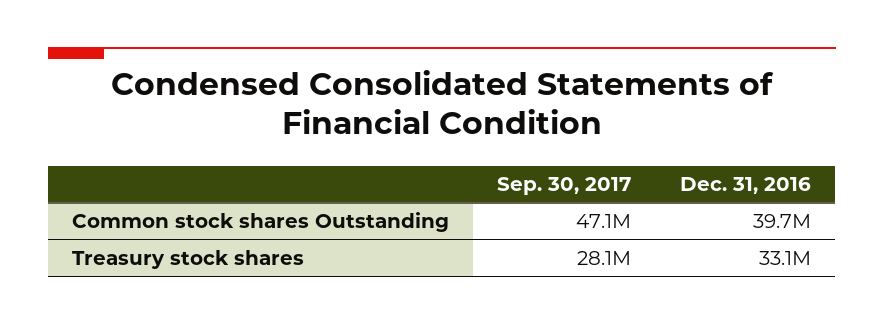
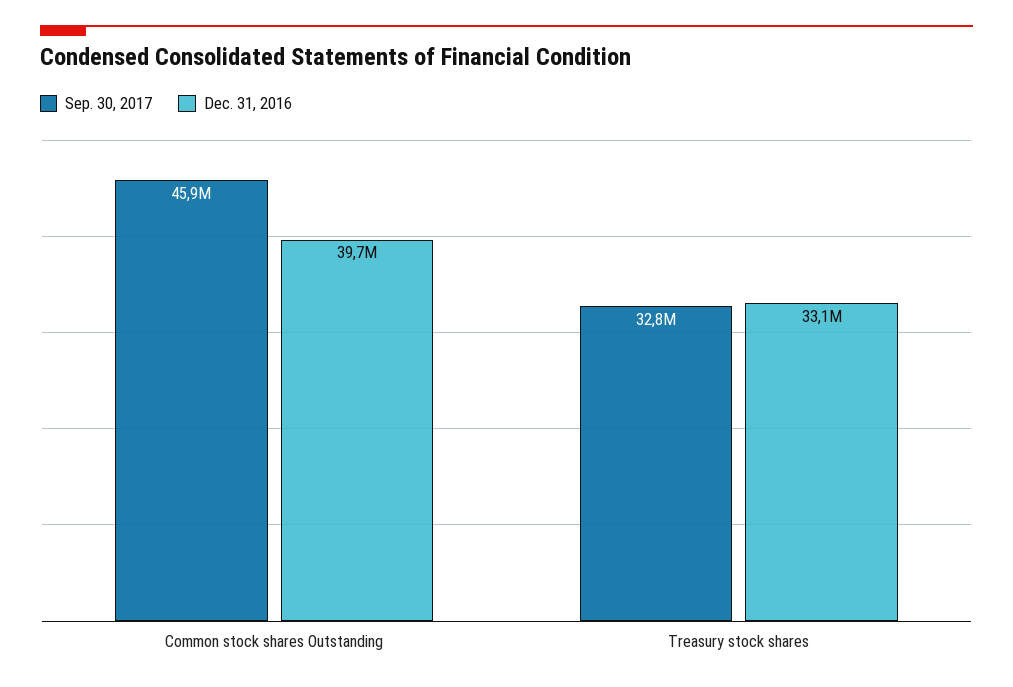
Sep. 30, 2017, Common stock shares Outstanding: 47100000 -> 45900000
Sep. 30, 2017, Treasury stock shares: 28100000 -> 32800000

